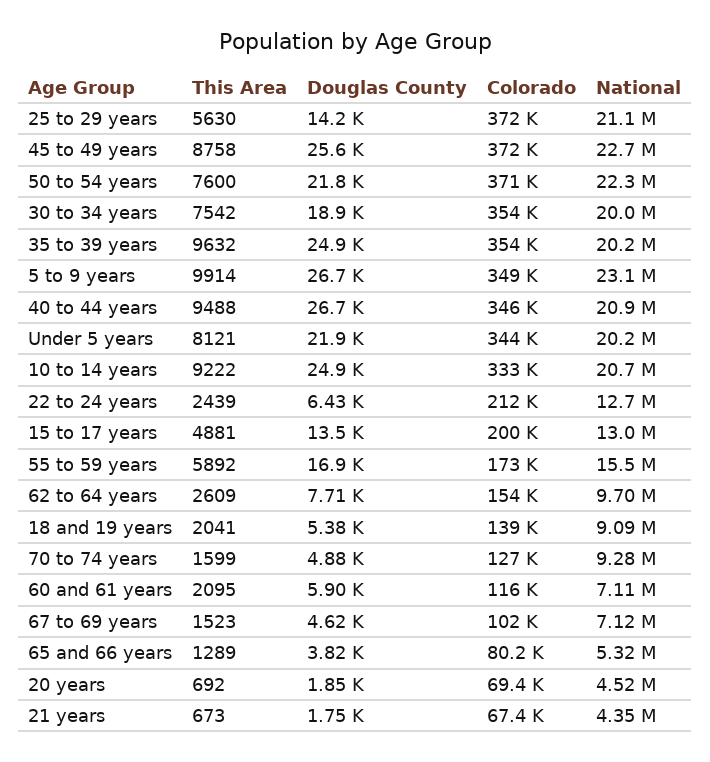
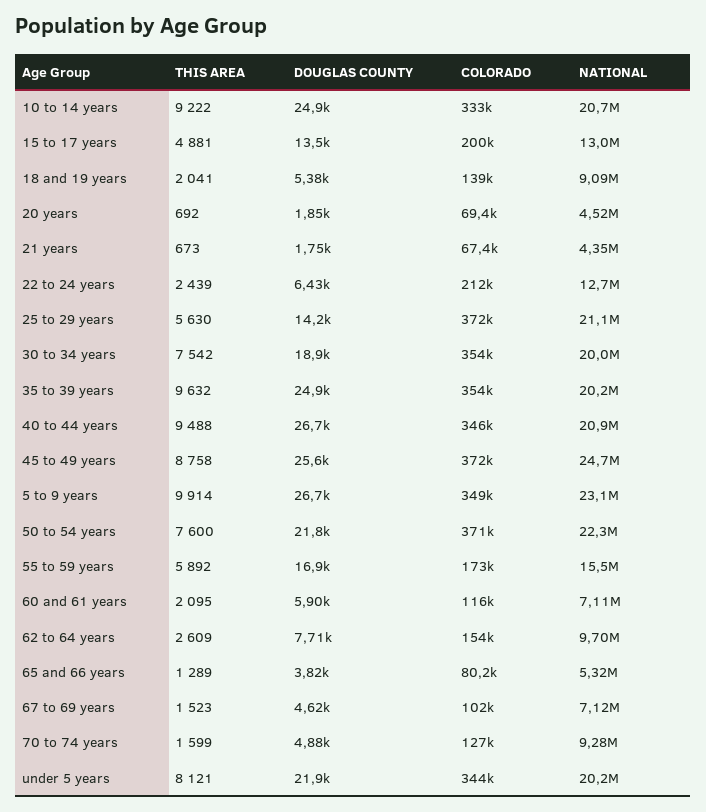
National, 45 to 49 years: 22700000 -> 24700000

